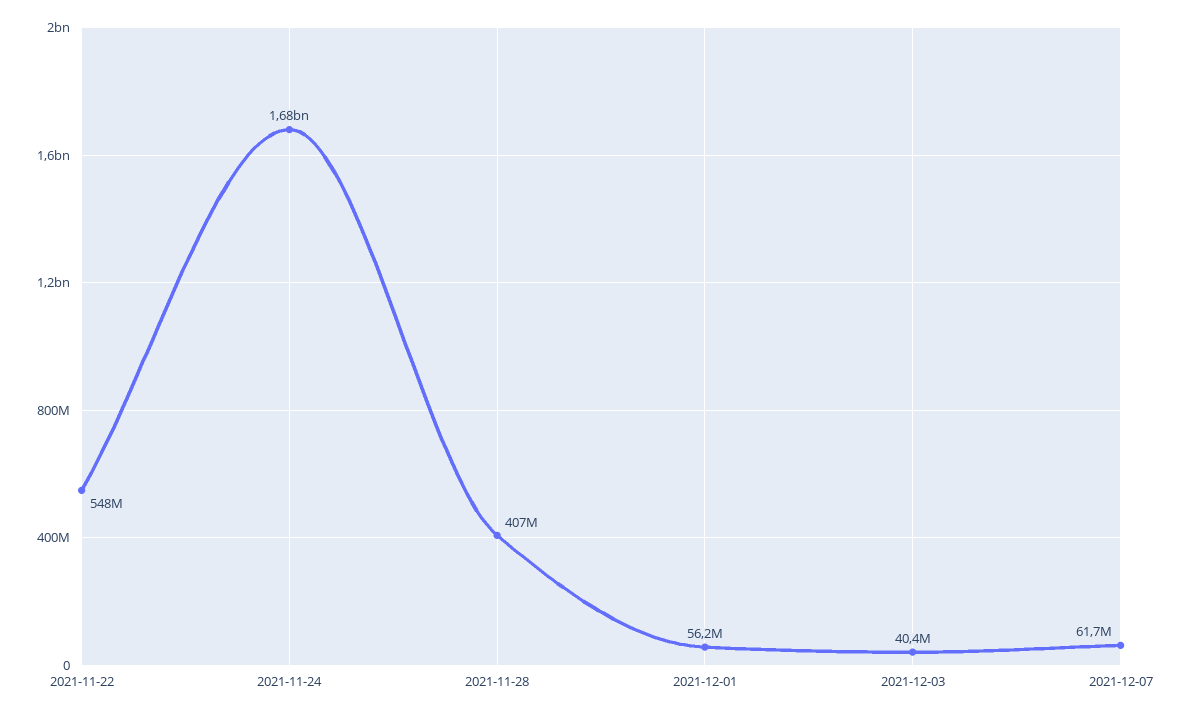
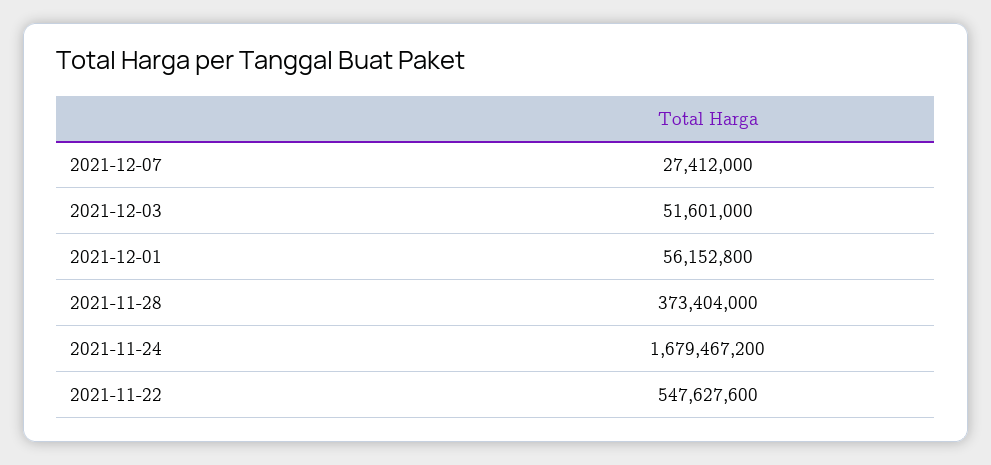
2021-11-28: 407000000 -> 373404000
2021-12-03: 40400000 -> 51601000
2021-12-07: 61700000 -> 27412000

